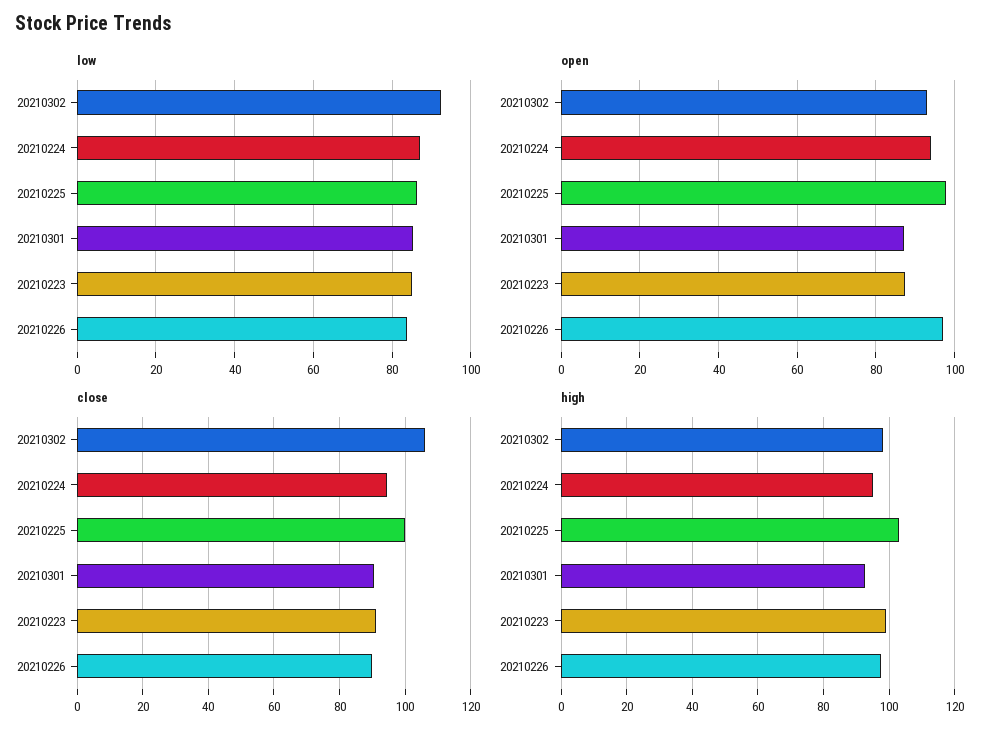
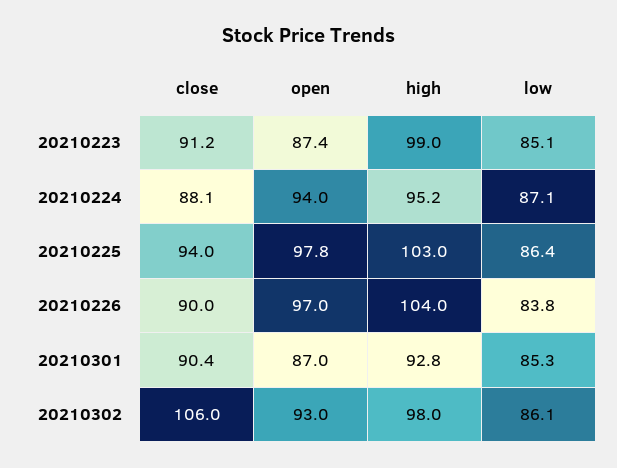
low, 20210302: 92 -> 86.1
close, 20210224: 94 -> 88.1
close, 20210225: 100 -> 94
high, 20210226: 98 -> 104

